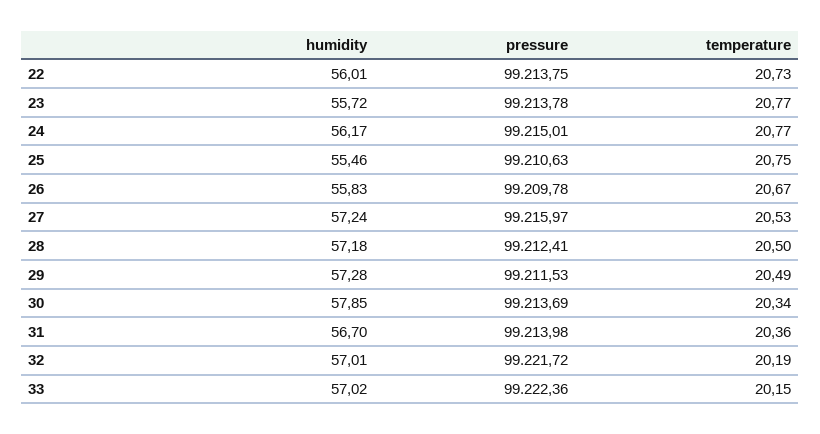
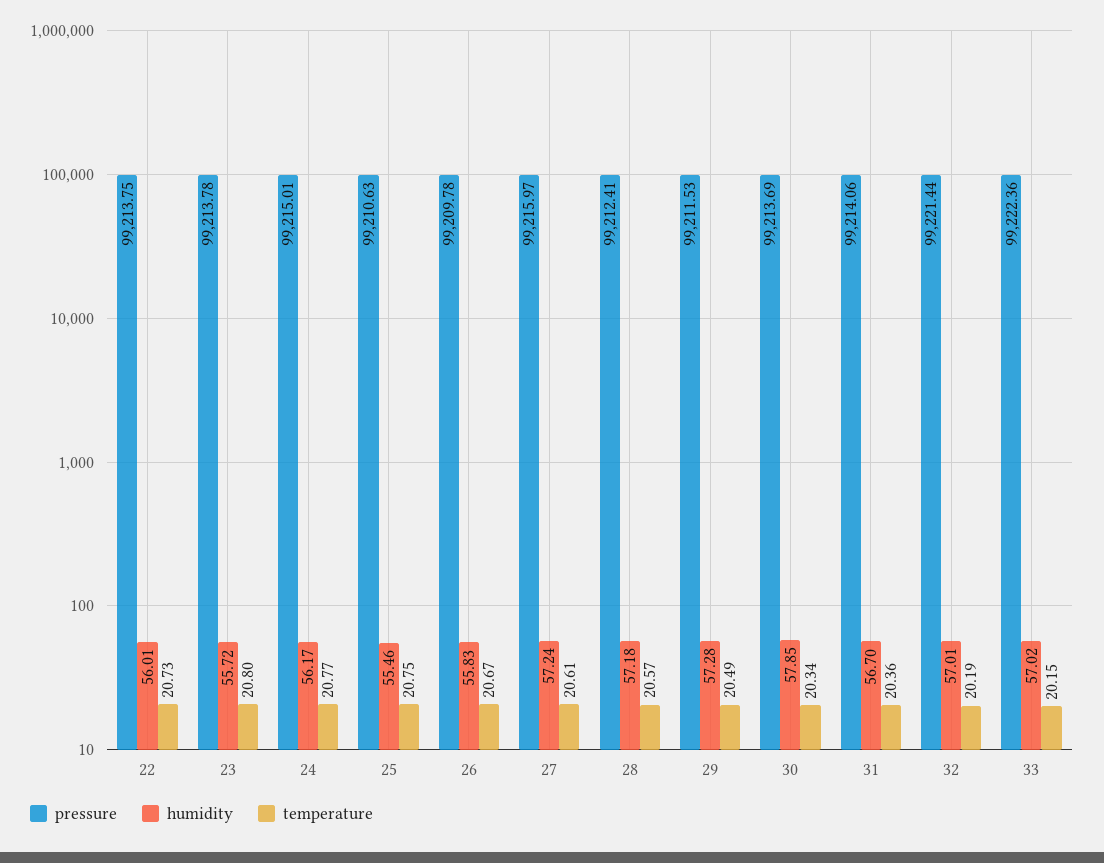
temperature, 23: 20.77 -> 20.8
temperature, 27: 20.53 -> 20.61
temperature, 28: 20.5 -> 20.57
pressure, 31: 99213.98 -> 99214.06
pressure, 32: 99221.72 -> 99221.44

